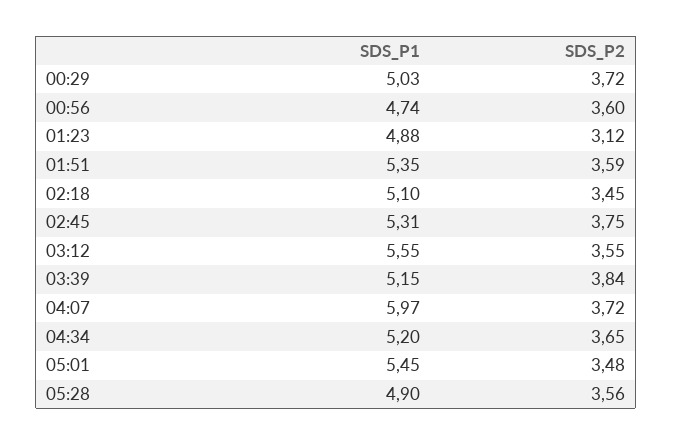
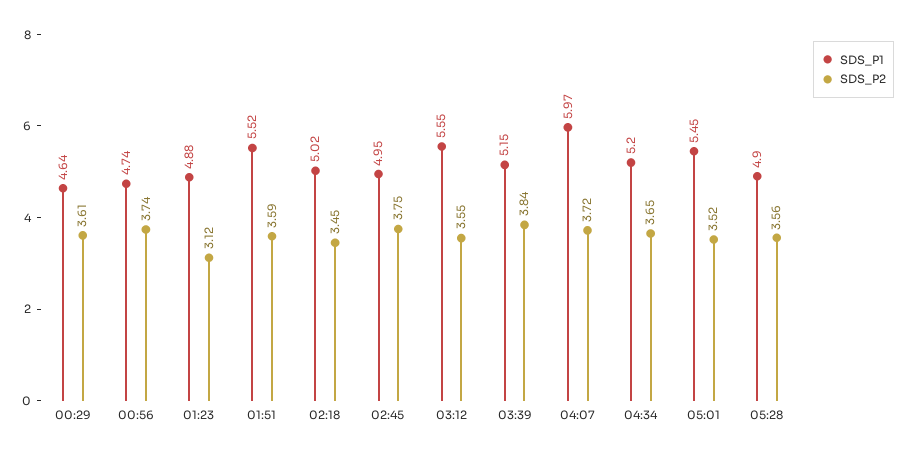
SDS_P1, 00:29: 5.03 -> 4.64
SDS_P2, 00:29: 3.72 -> 3.61
SDS_P2, 00:56: 3.6 -> 3.74
SDS_P1, 01:51: 5.35 -> 5.52
SDS_P1, 02:18: 5.1 -> 5.02
SDS_P1, 02:45: 5.31 -> 4.95
SDS_P2, 05:01: 3.48 -> 3.52

